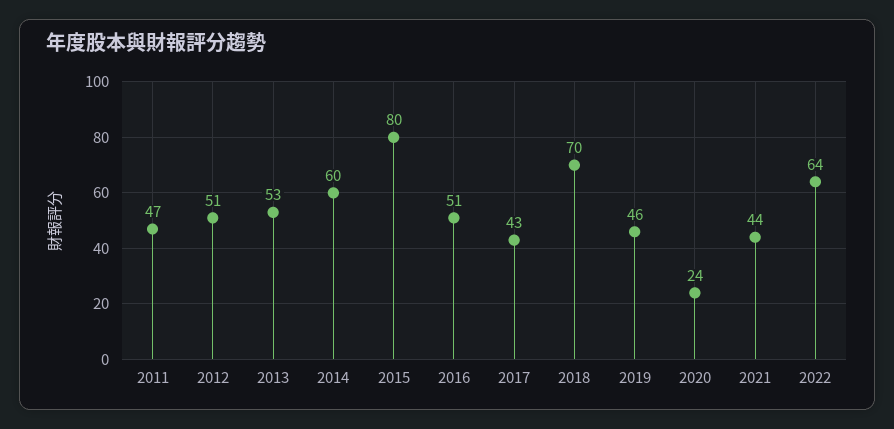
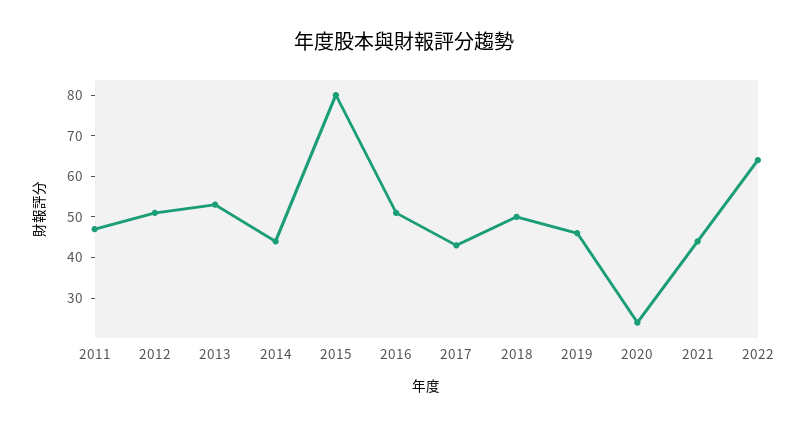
2014: 60 -> 45
2018: 70 -> 50

